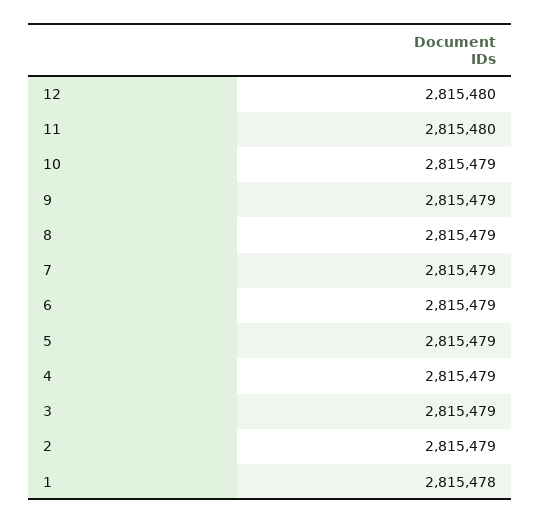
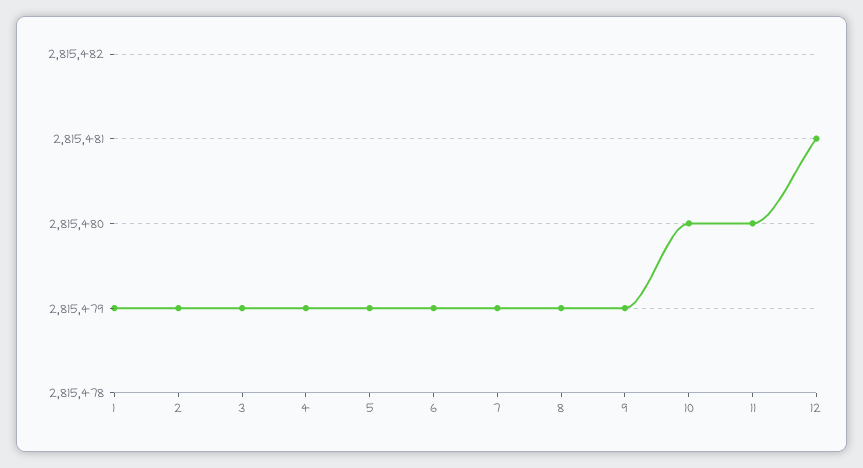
12: 2815480 -> 2815481
10: 2815479 -> 2815480
1: 2815478 -> 2815479

